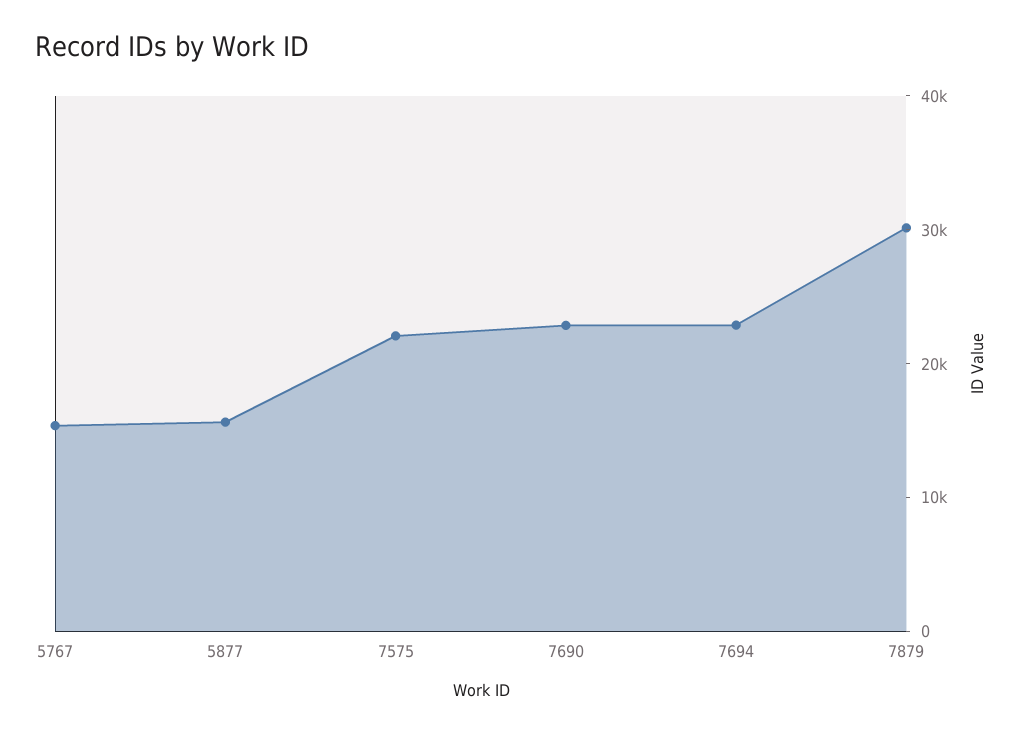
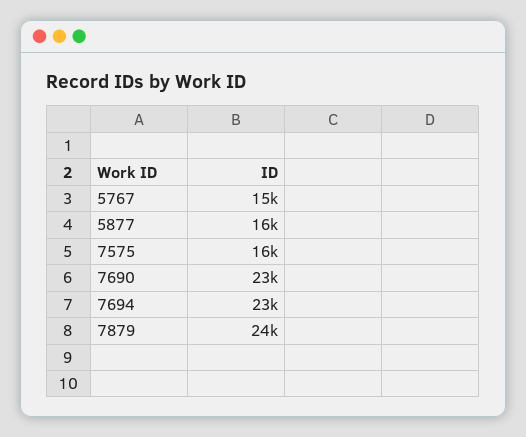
7575: 22000 -> 16000
7879: 30000 -> 24000

